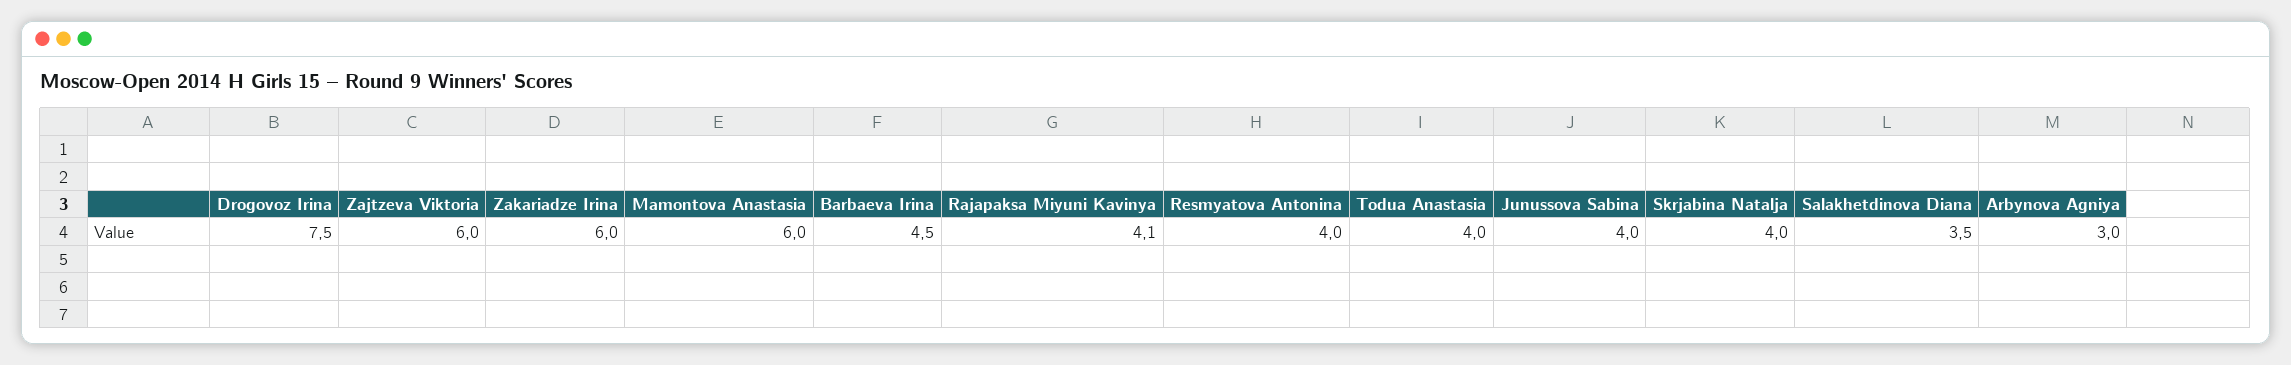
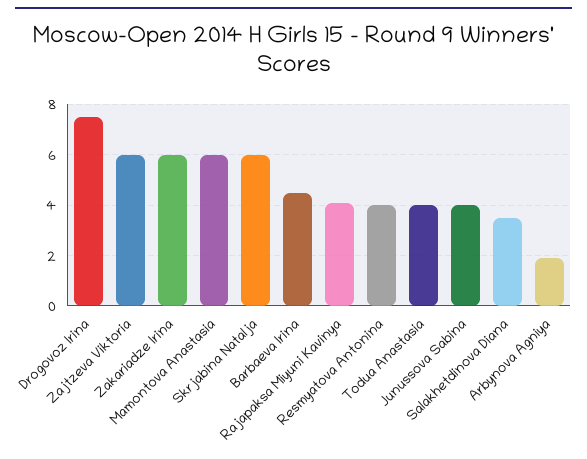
Skrjabina Natalja: 4 -> 6
Arbynova Agniya: 3 -> 2

